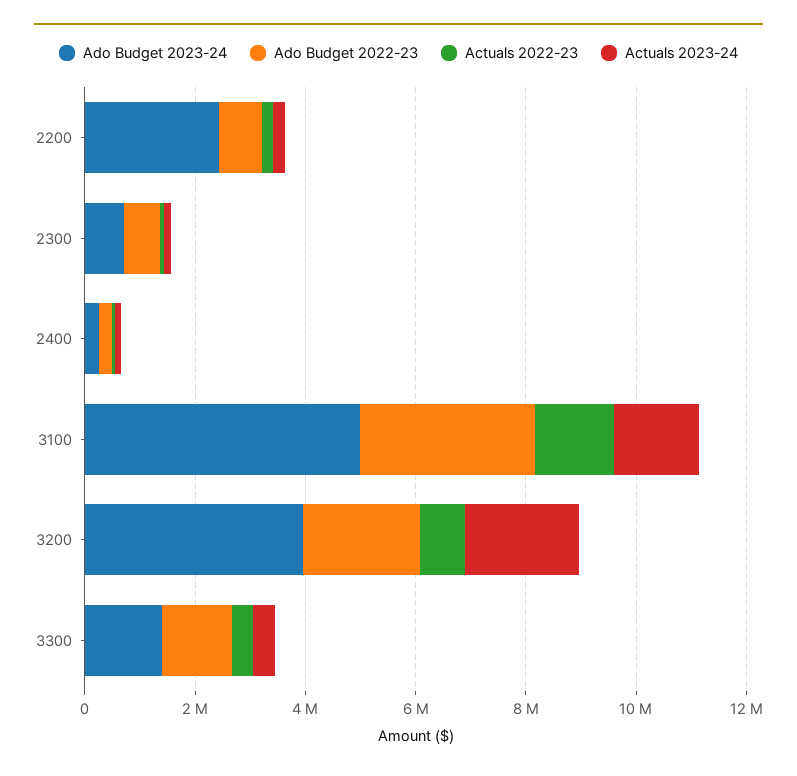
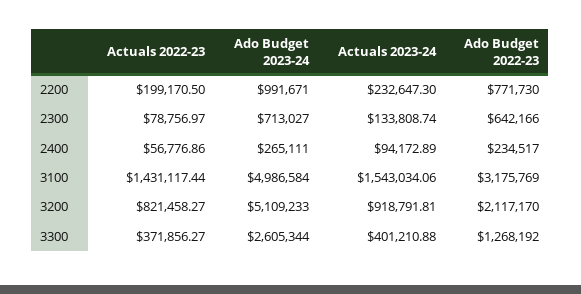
Ado Budget 2023-24, 2200: 2500000 -> 991671
Ado Budget 2023-24, 3200: 4000000 -> 5109233
Actuals 2023-24, 3200: 2000000 -> 918791.81
Ado Budget 2023-24, 3300: 1500000 -> 2605344

